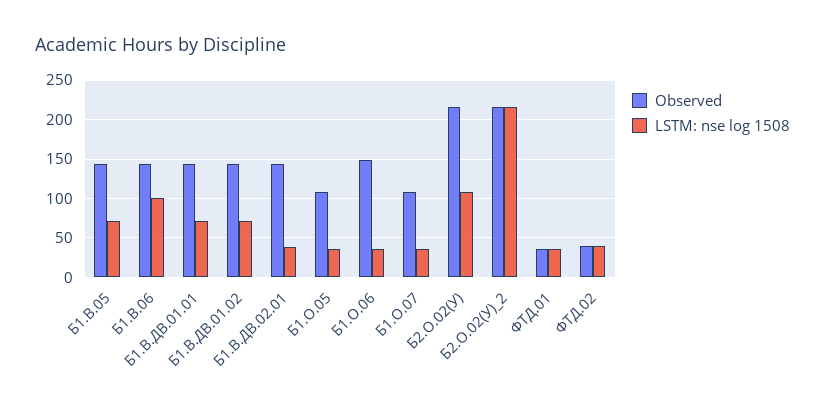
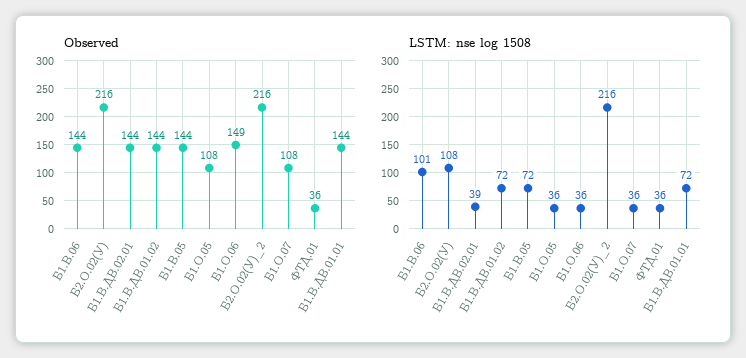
Observed, ФТД.02: 40 -> none
LSTM: nse log 1508, ФТД.02: 40 -> none

